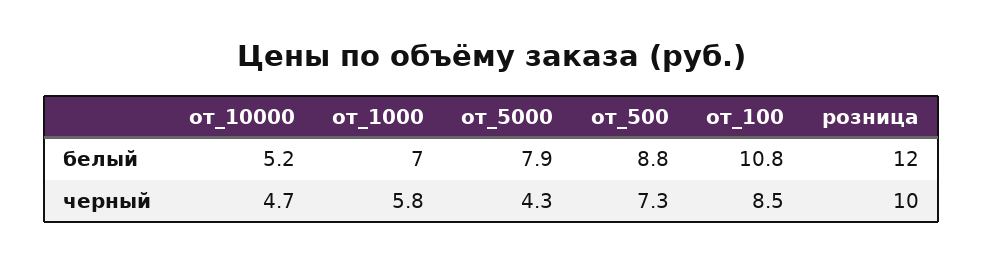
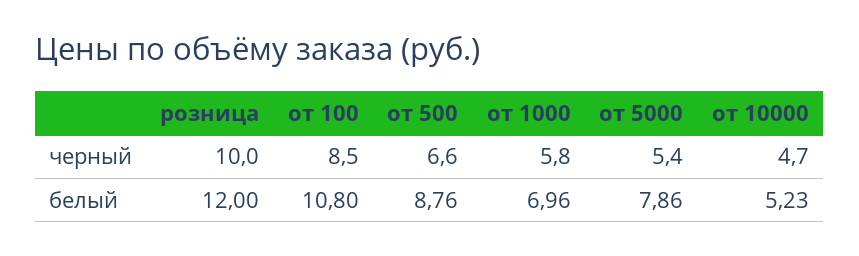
от_5000, черный: 4.3 -> 5.4
от_500, черный: 7.3 -> 6.6

